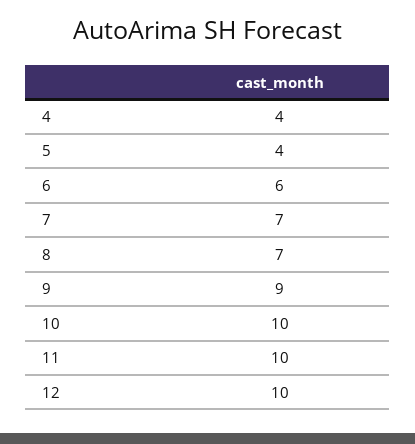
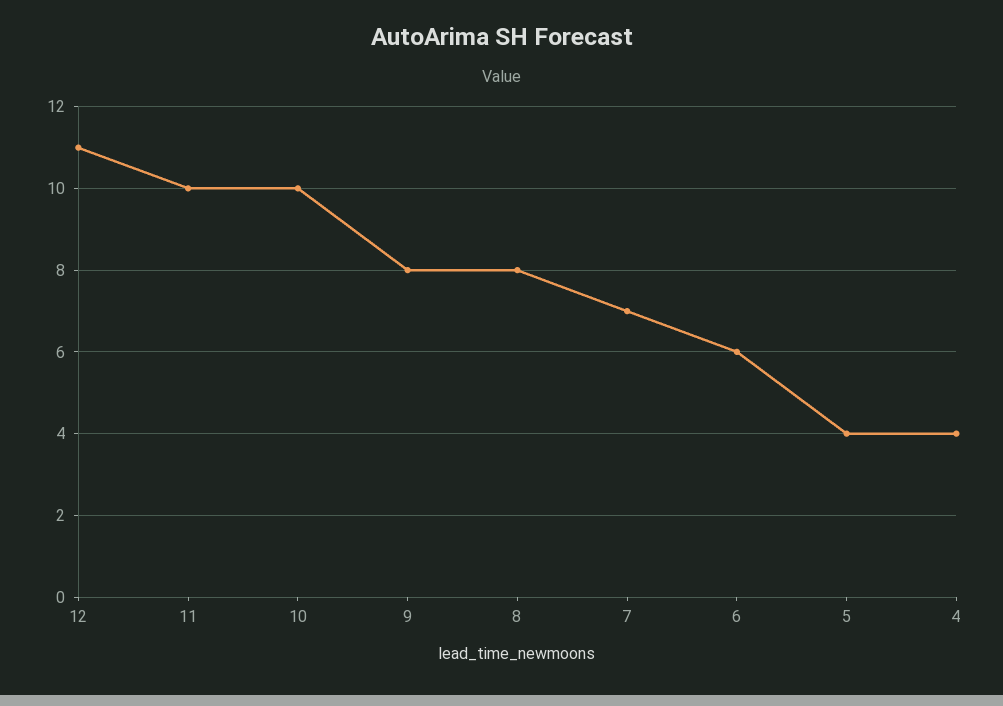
8: 7 -> 8
9: 9 -> 8
12: 10 -> 11

